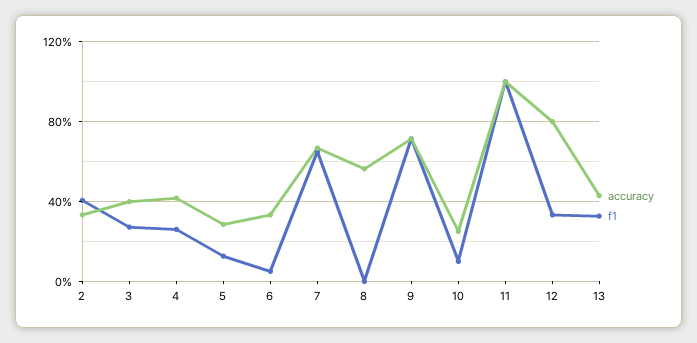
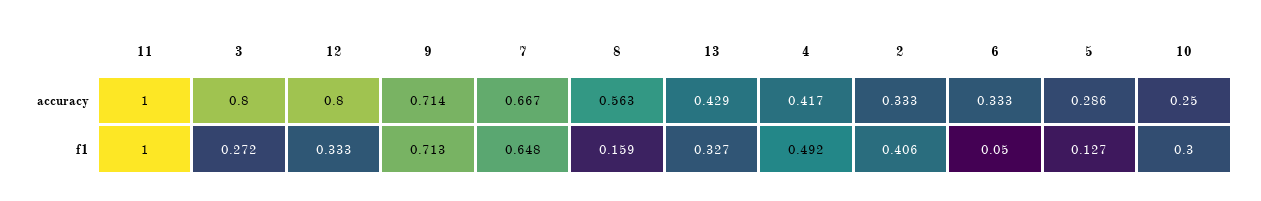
accuracy, 3: 0.4 -> 0.8
f1, 4: 0.25 -> 0.492
f1, 8: 0 -> 0.159
f1, 10: 0.1 -> 0.3

